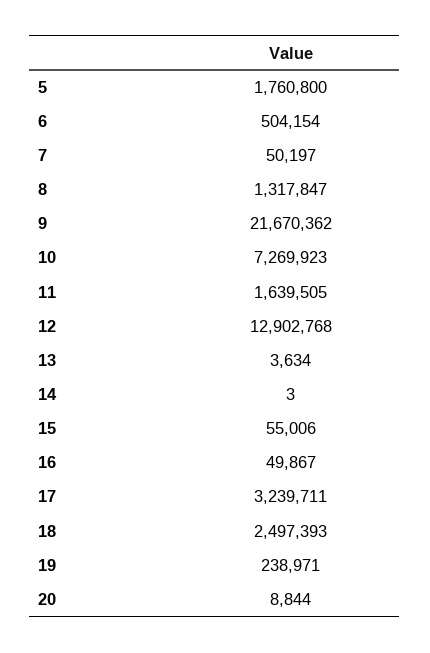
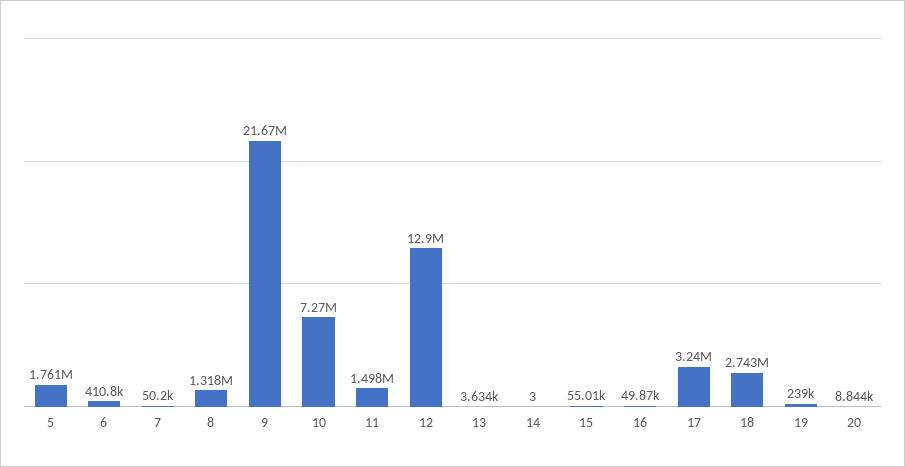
6: 504154 -> 410800
11: 1639505 -> 1498000
18: 2497393 -> 2743000

